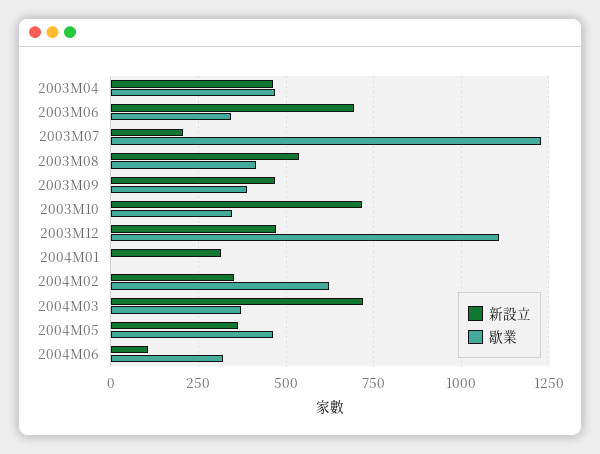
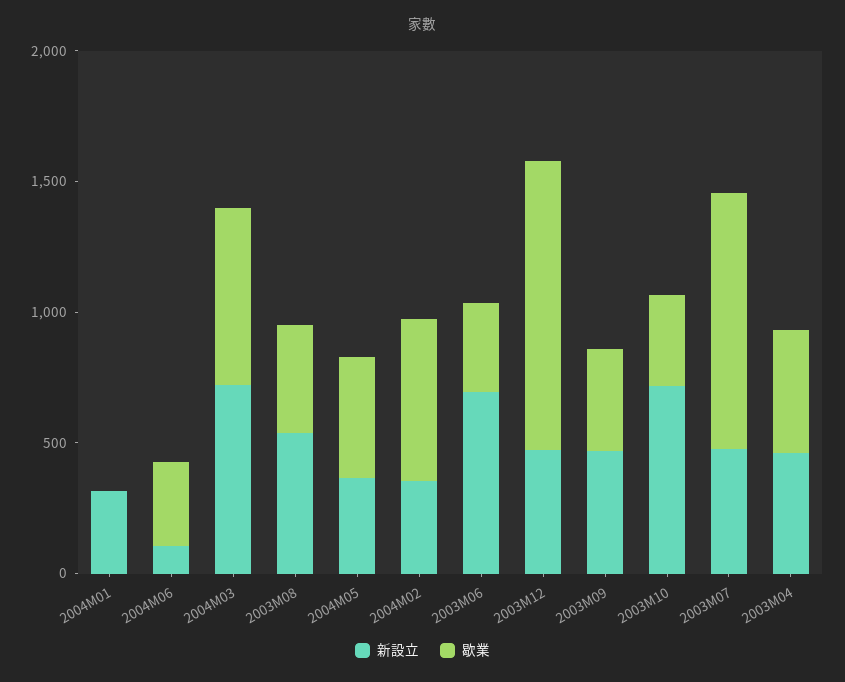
新設立, 2003M07: 200 -> 500
歇業, 2003M07: 1225 -> 1000
歇業, 2004M03: 375 -> 700

